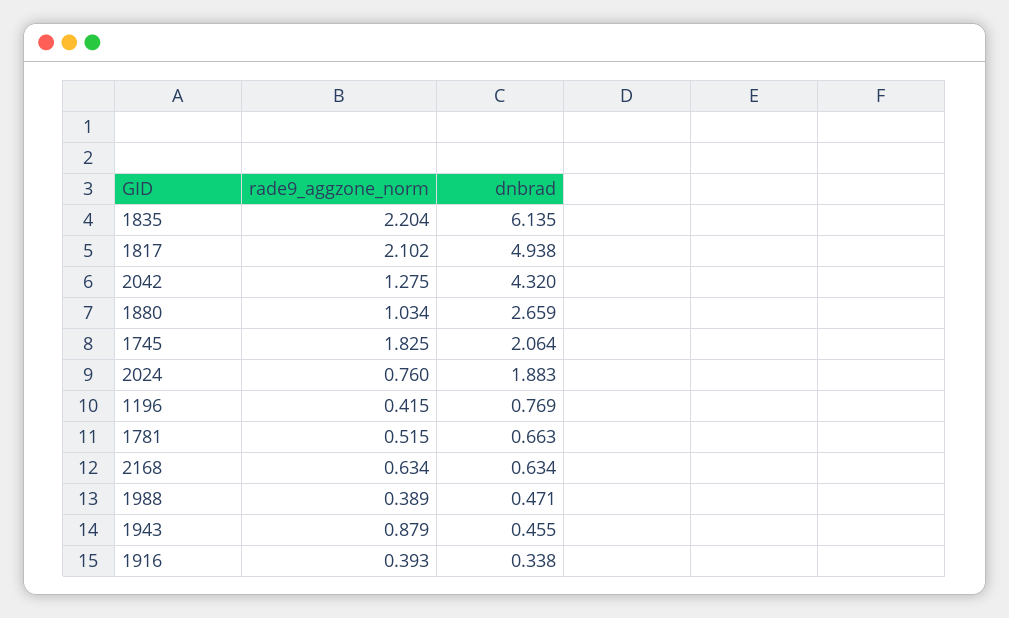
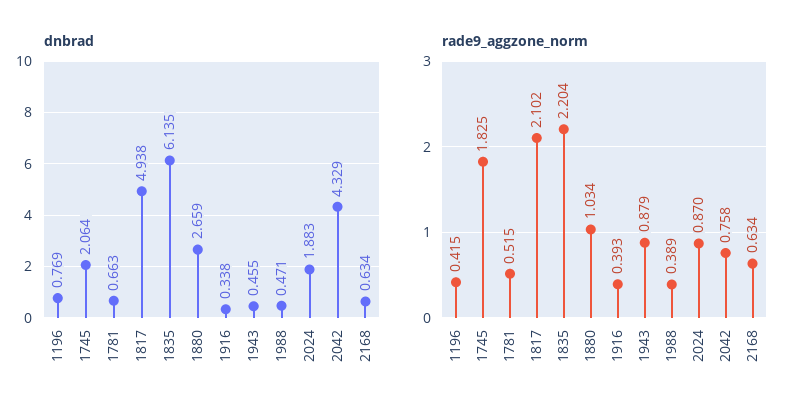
rade9_aggzone_norm, 2042: 1.275 -> 0.758
dnbrad, 2042: 4.32 -> 4.329
rade9_aggzone_norm, 2024: 0.76 -> 0.87

